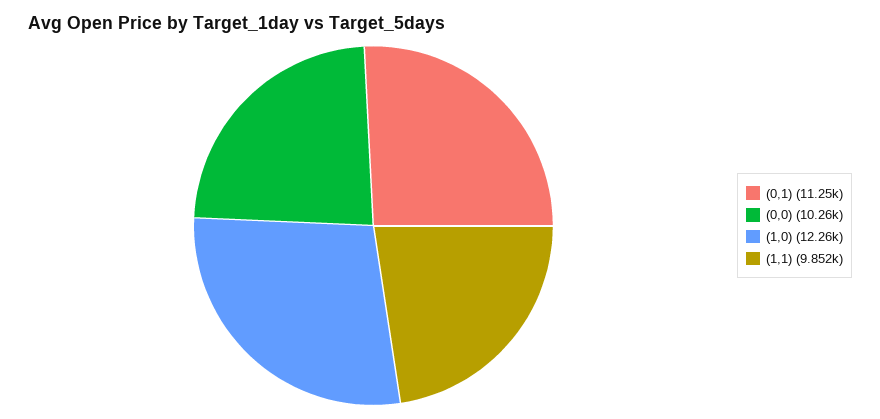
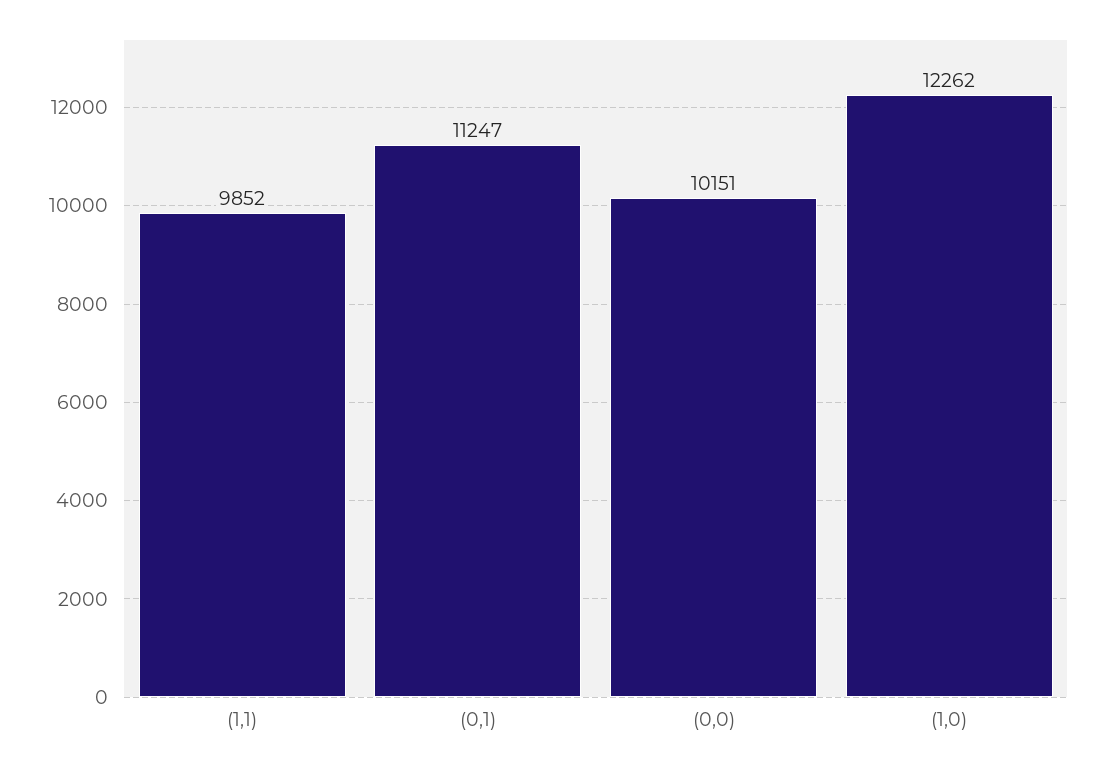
(0,0): 10260 -> 10151

